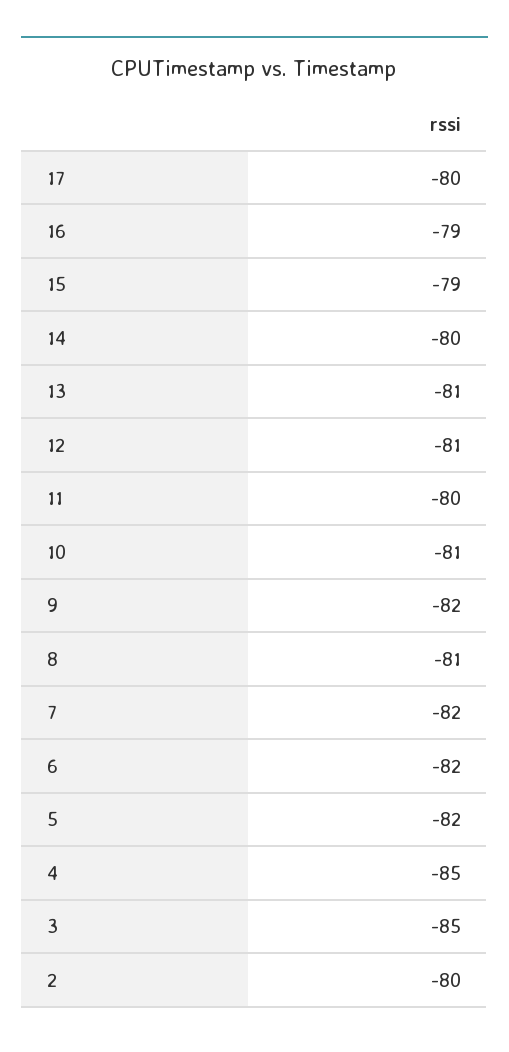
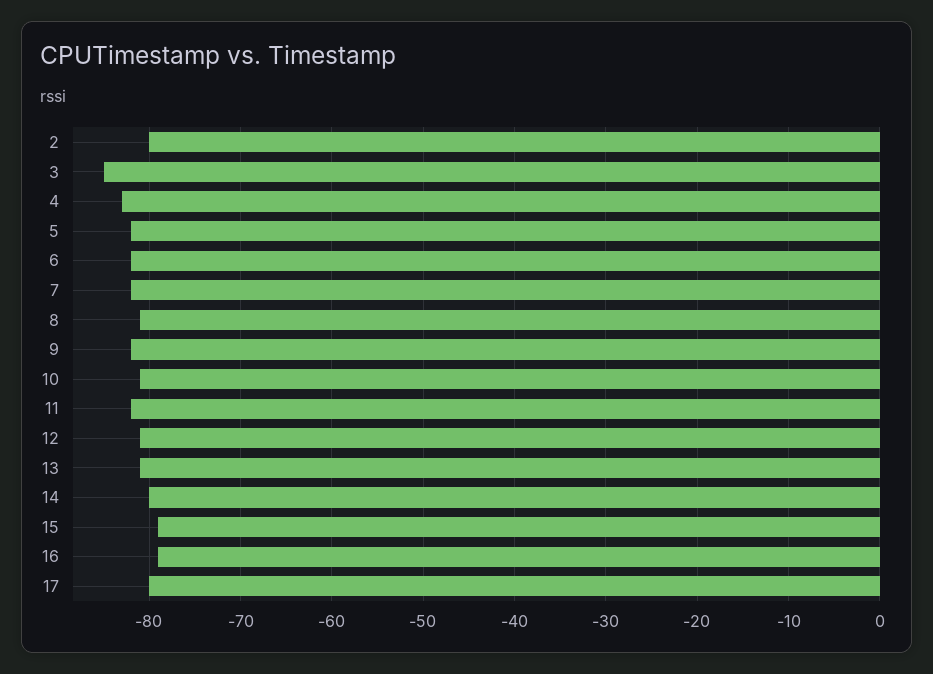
11: -80 -> -82
4: -85 -> -83

